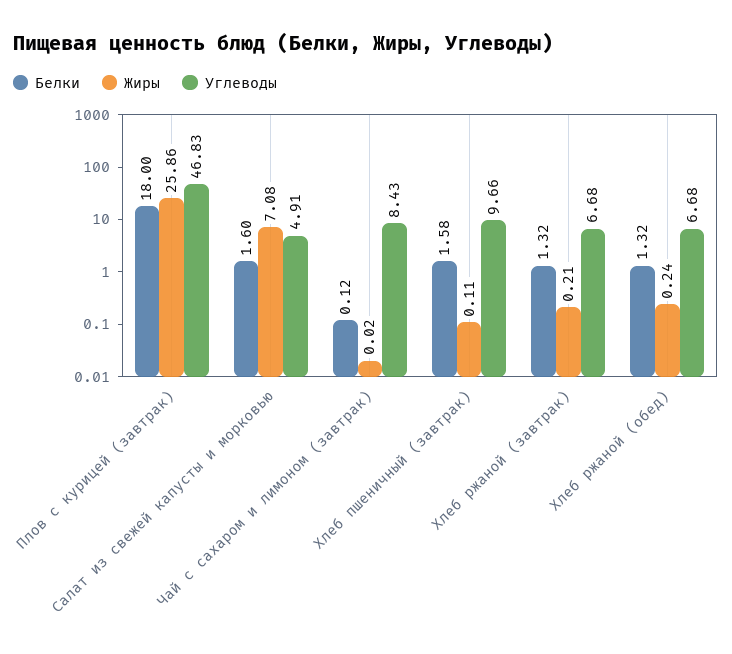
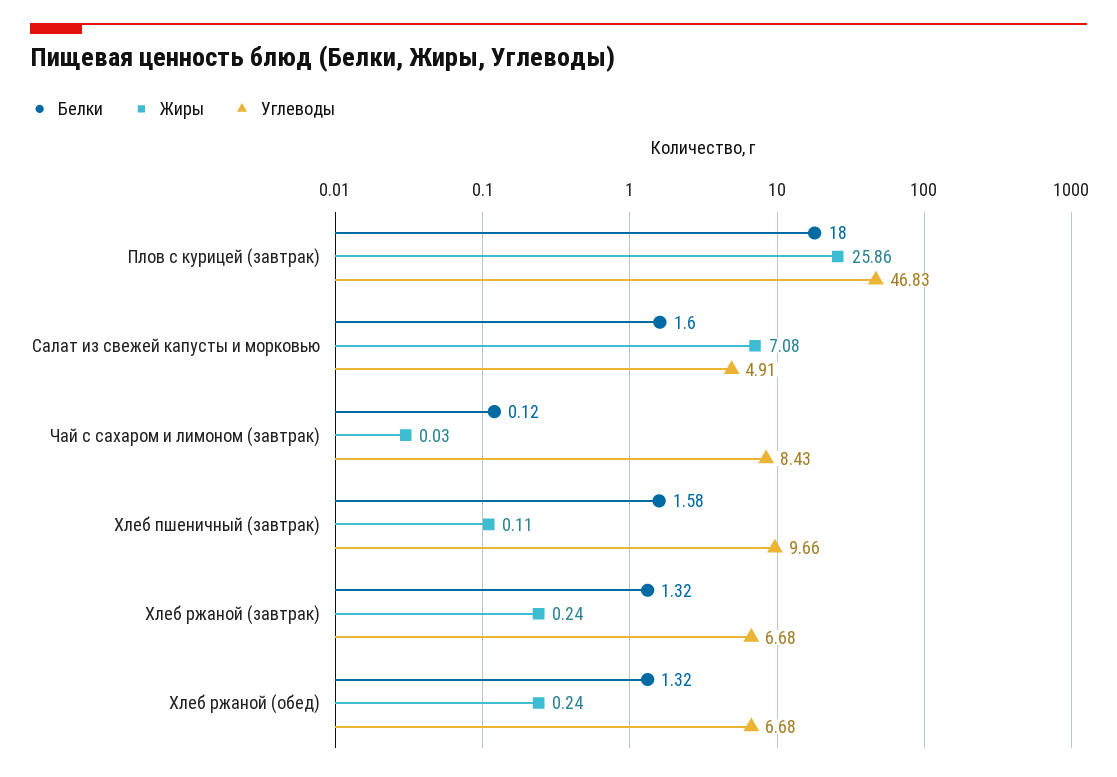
Жиры, Чай с сахаром и лимоном (завтрак): 0.02 -> 0.03
Жиры, Хлеб ржаной (завтрак): 0.21 -> 0.24

